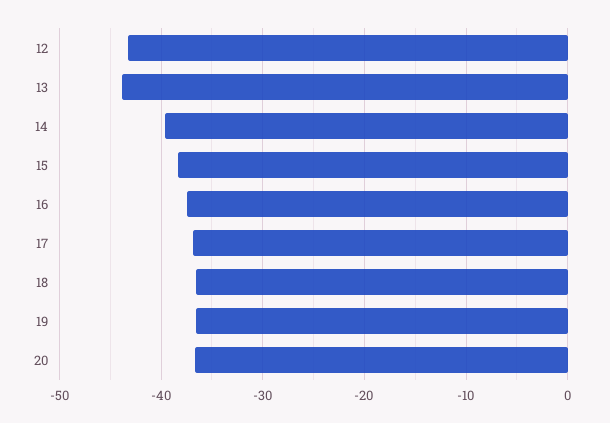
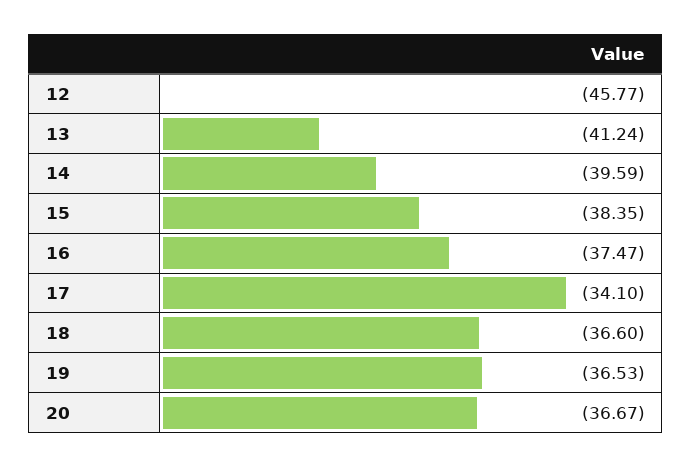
12: -43 -> -45.77
13: -44 -> -41.24
17: -37 -> -34.1

